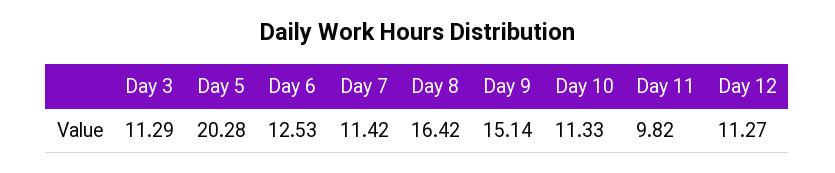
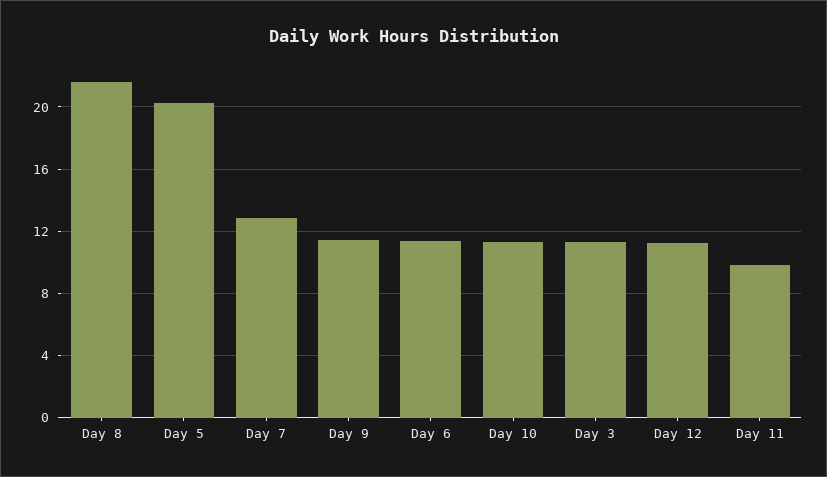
Day 6: 12.53 -> 11.5
Day 7: 11.42 -> 13
Day 8: 16.42 -> 21.5
Day 9: 15.14 -> 11.5

